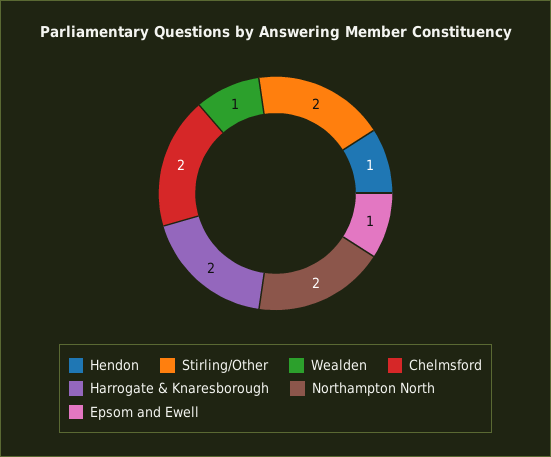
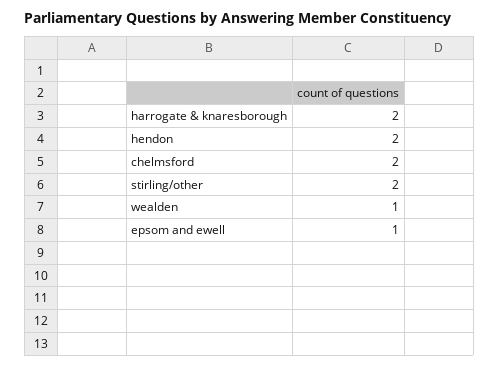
Hendon: 1 -> 2
Northampton North: 2 -> none

